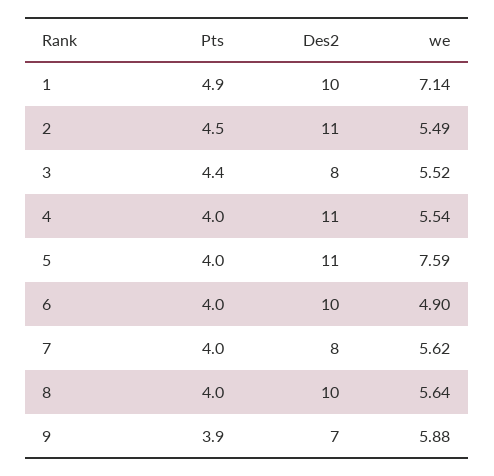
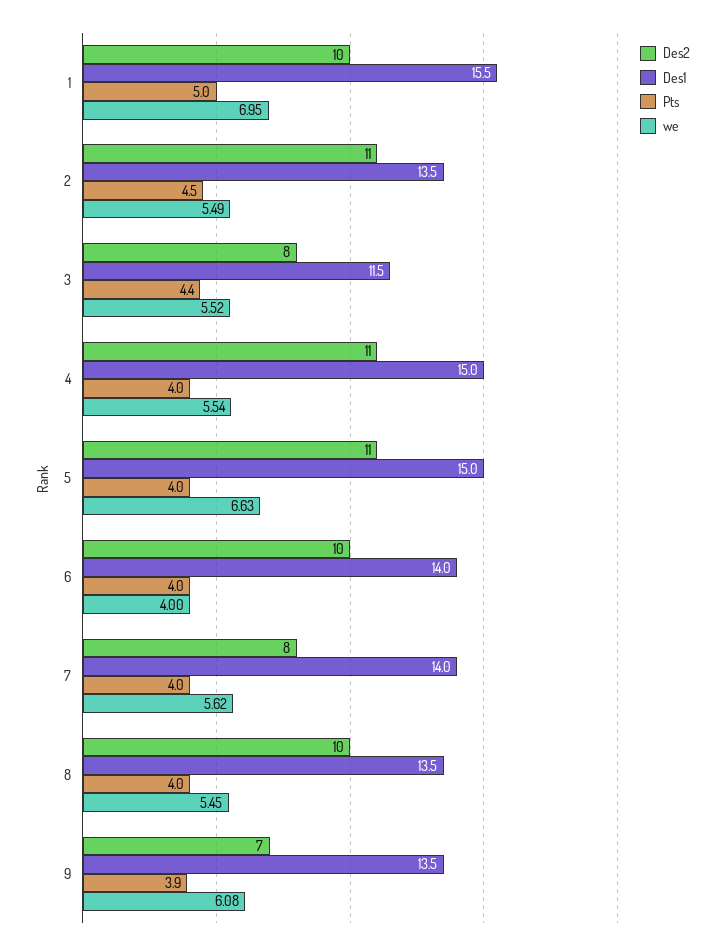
Pts, 1: 4.9 -> 5
we, 1: 7.14 -> 6.95
we, 5: 7.59 -> 6.63
we, 6: 4.9 -> 4
we, 8: 5.64 -> 5.45
we, 9: 5.88 -> 6.08
Des1, 1: none -> 15.5
Des1, 2: none -> 13.5
Des1, 3: none -> 11.5
Des1, 4: none -> 15
Des1, 5: none -> 15
Des1, 6: none -> 14
Des1, 7: none -> 14
Des1, 8: none -> 13.5
Des1, 9: none -> 13.5

